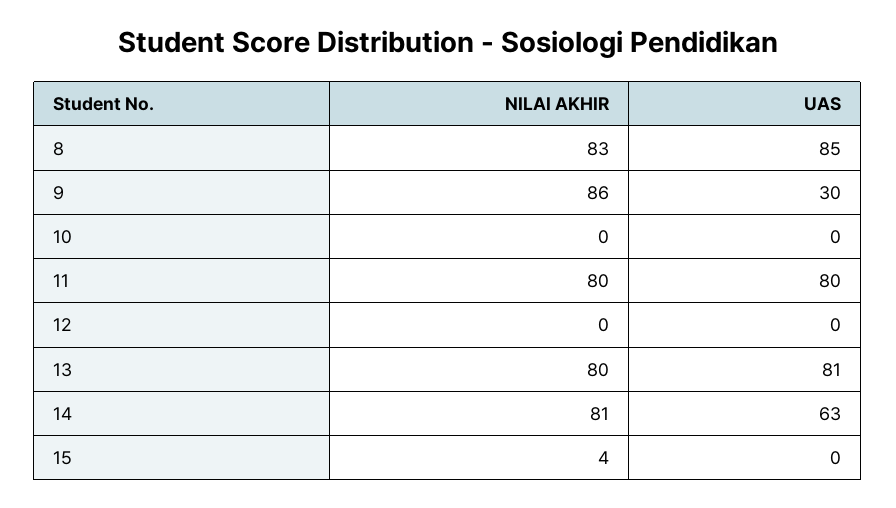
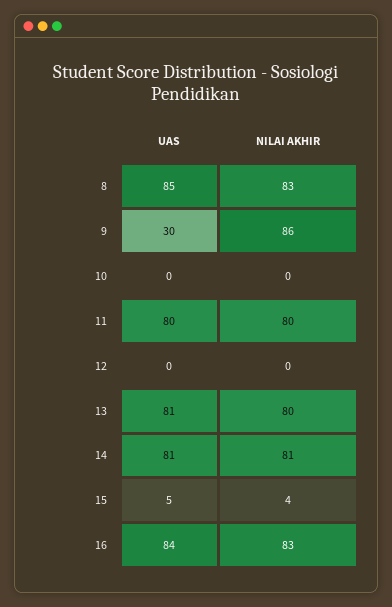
UAS, 14: 63 -> 81
UAS, 15: 0 -> 5
UAS, 16: none -> 84
NILAI AKHIR, 16: none -> 83

